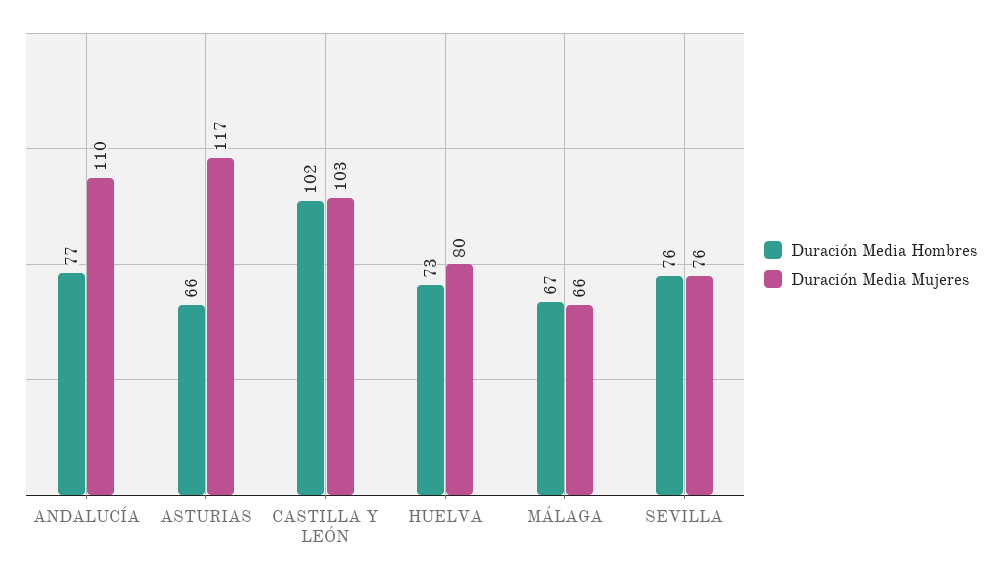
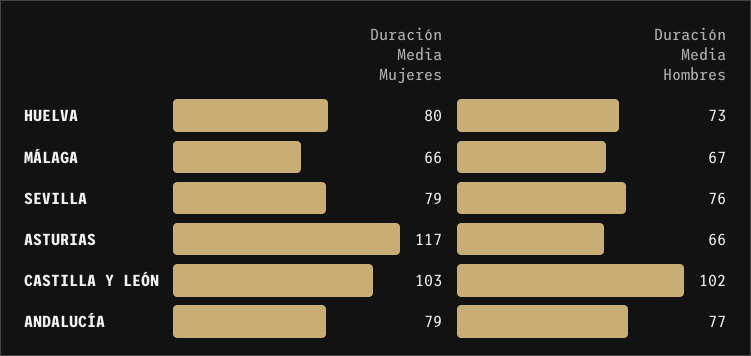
Duración Media Mujeres, ANDALUCÍA: 110 -> 79
Duración Media Mujeres, SEVILLA: 76 -> 79

